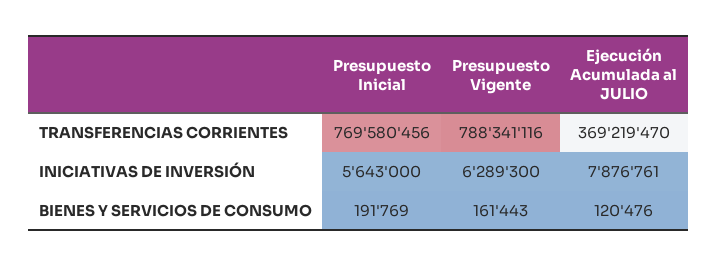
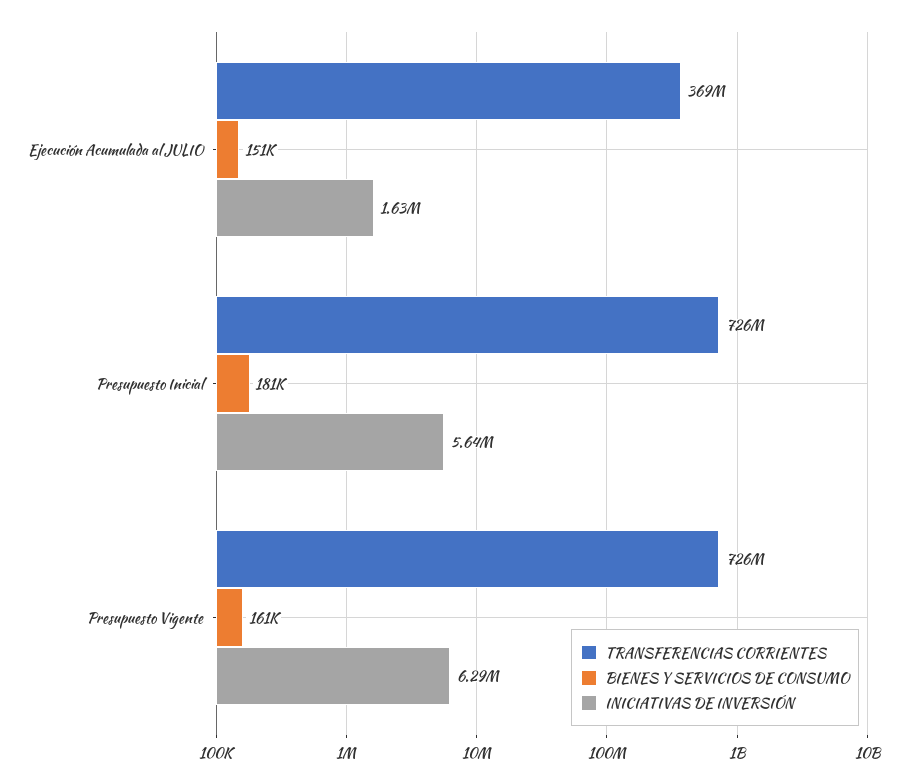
TRANSFERENCIAS CORRIENTES, Presupuesto Inicial: 769580456 -> 726000000
TRANSFERENCIAS CORRIENTES, Presupuesto Vigente: 788341116 -> 726000000
INICIATIVAS DE INVERSIÓN, Ejecución Acumulada al JULIO: 7876761 -> 1630000
BIENES Y SERVICIOS DE CONSUMO, Presupuesto Inicial: 191769 -> 181000
BIENES Y SERVICIOS DE CONSUMO, Ejecución Acumulada al JULIO: 120476 -> 151000

